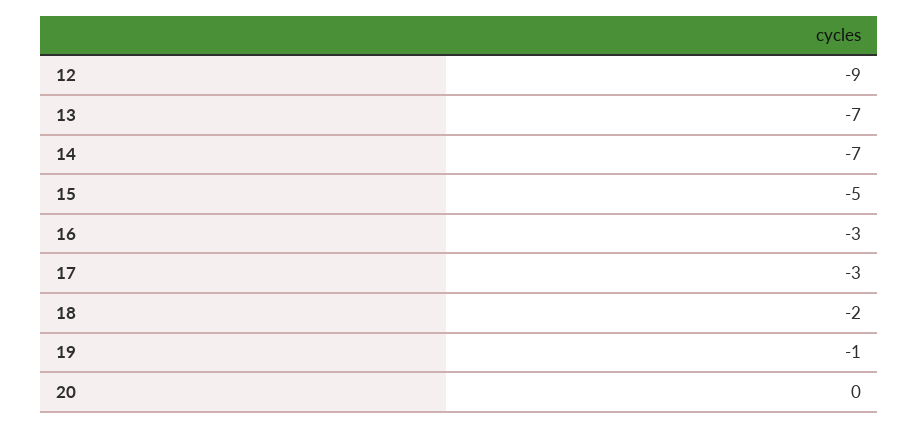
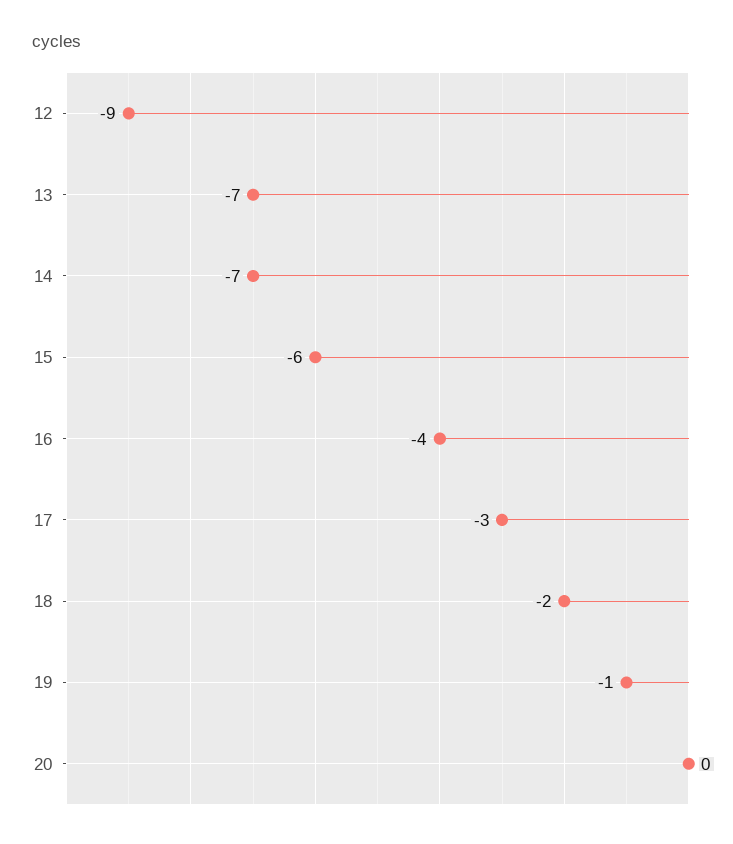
15: -5 -> -6
16: -3 -> -4

